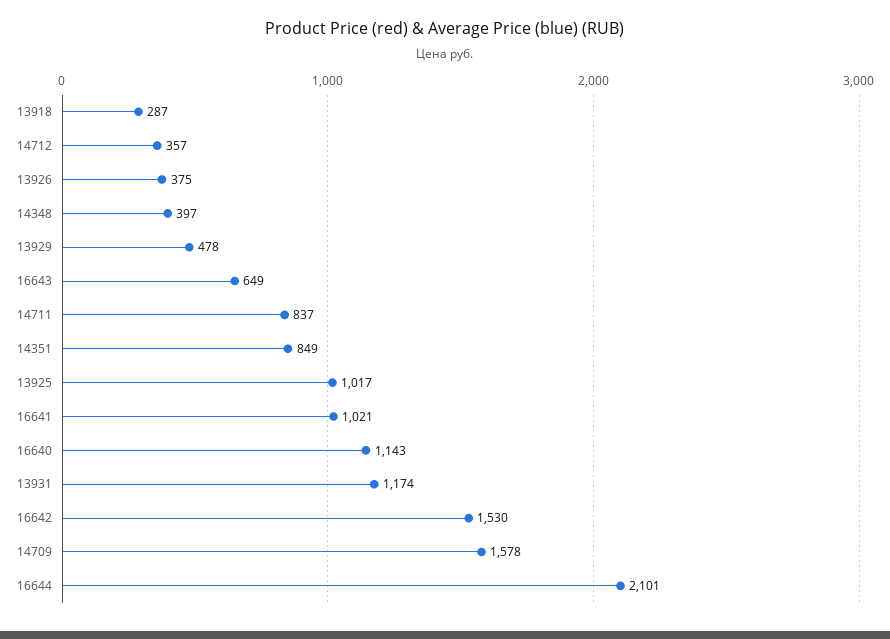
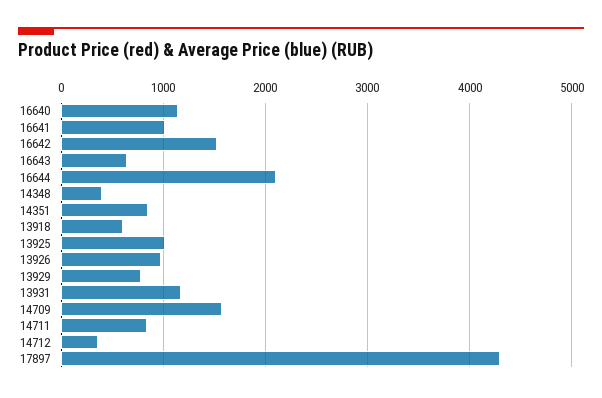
13918: 287 -> 600
13926: 375 -> 1000
13929: 478 -> 800
17897: none -> 4300

